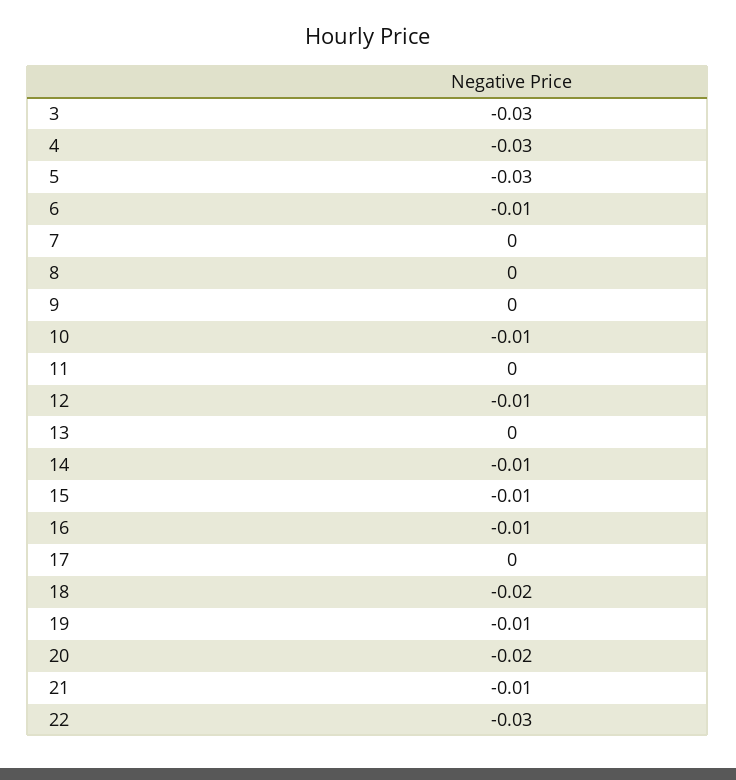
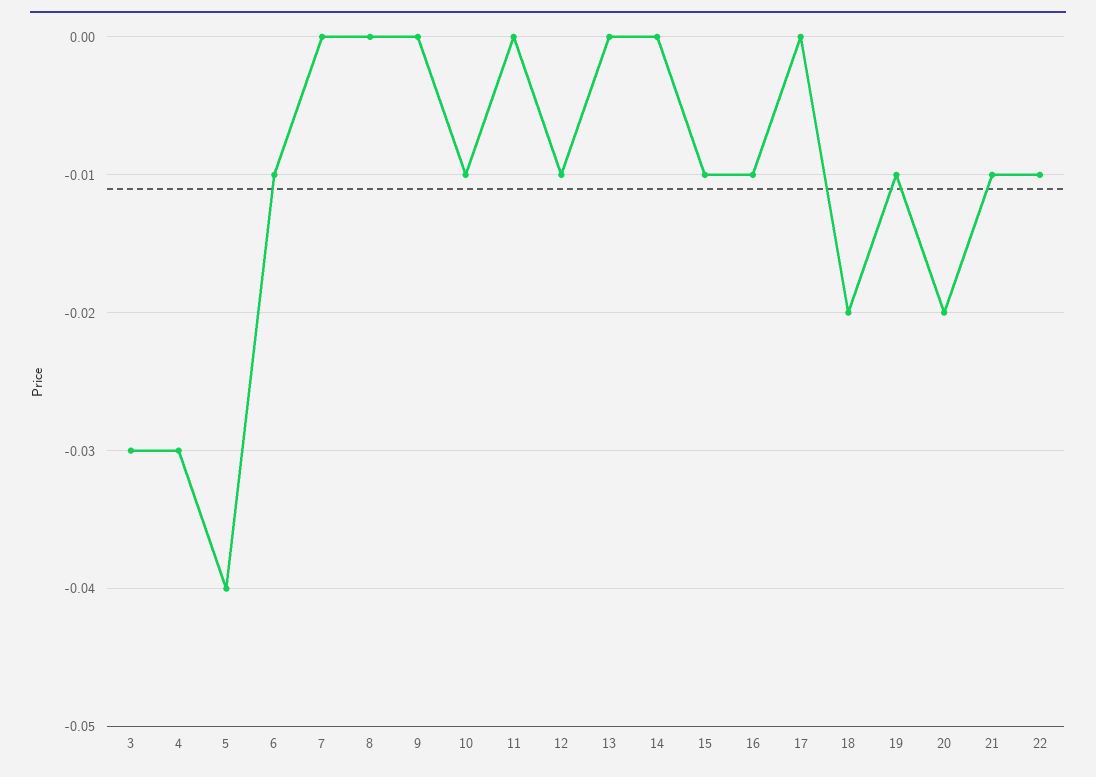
5: -0.03 -> -0.04
14: -0.01 -> 0
22: -0.03 -> -0.01

